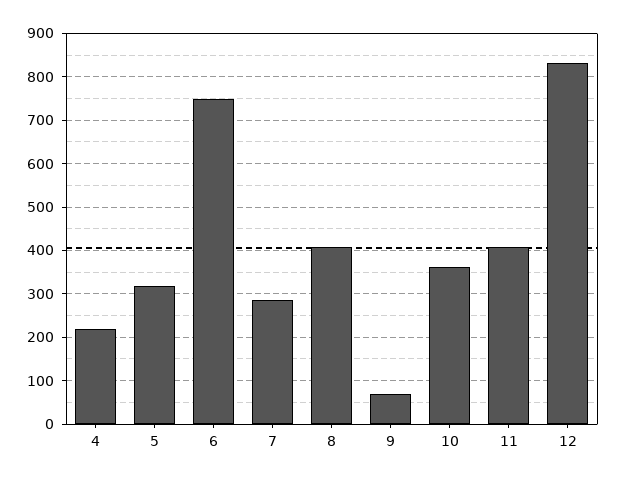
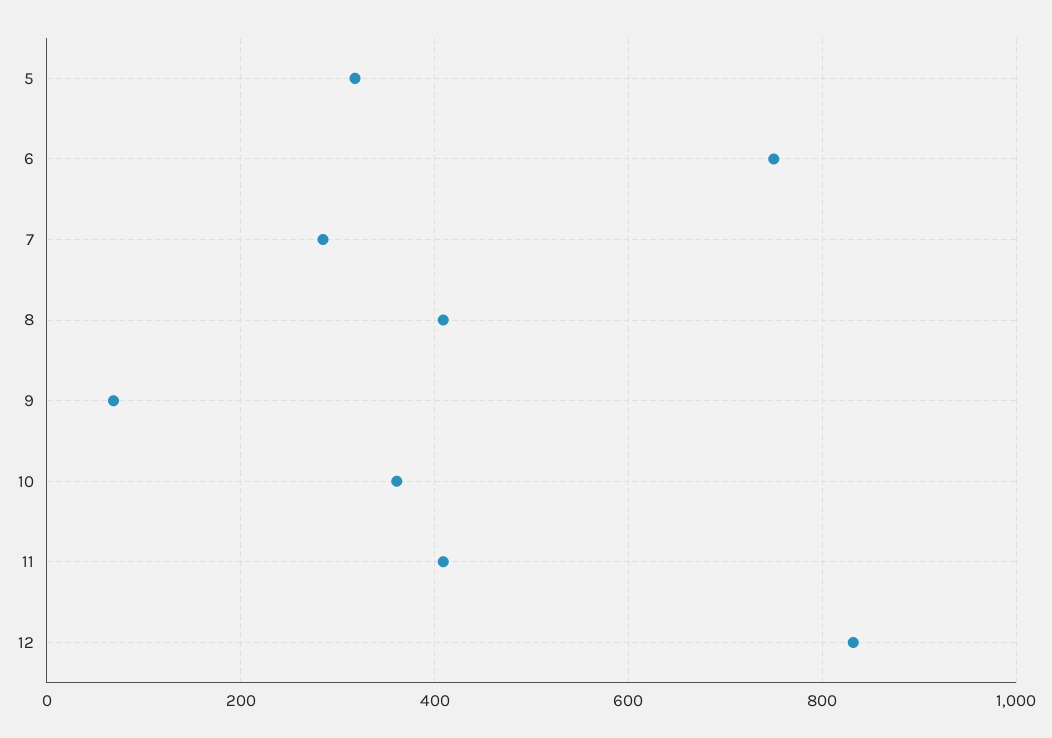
4: 220 -> none

